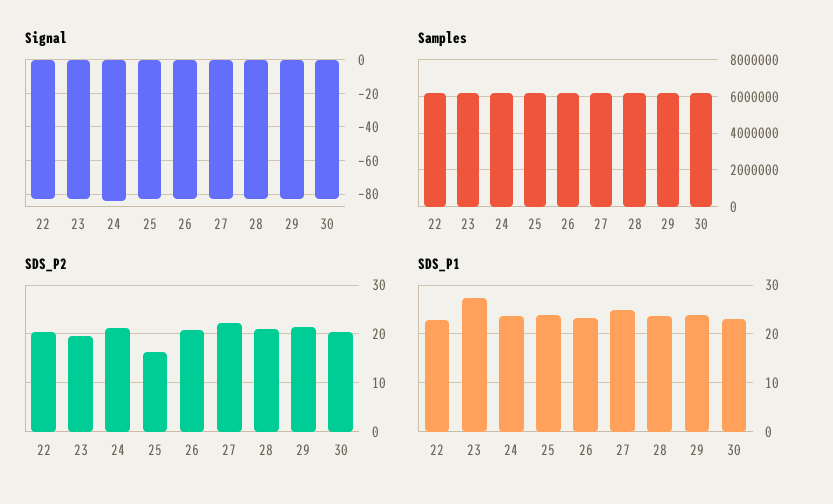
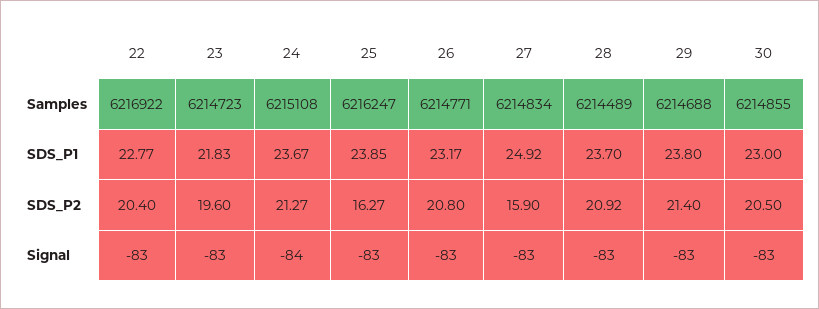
SDS_P2, 27: 22 -> 15.9
SDS_P1, 23: 28 -> 21.83

